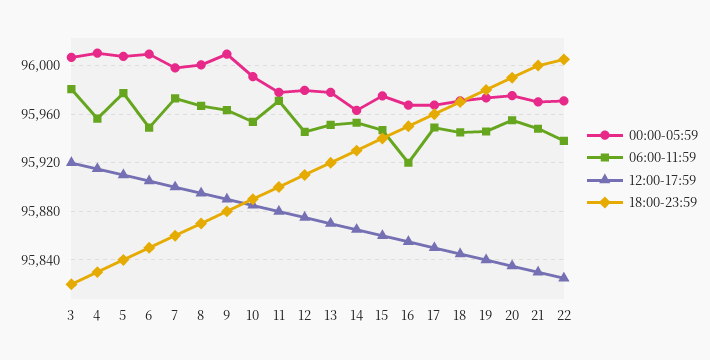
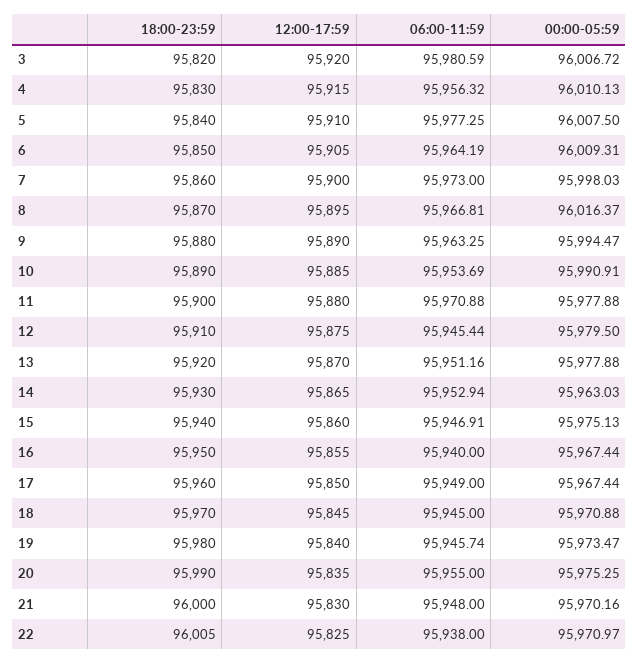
06:00-11:59, 6: 95950 -> 95964.19
00:00-05:59, 8: 96000 -> 96016.37
00:00-05:59, 9: 96010 -> 95994.47
06:00-11:59, 16: 95920 -> 95940

